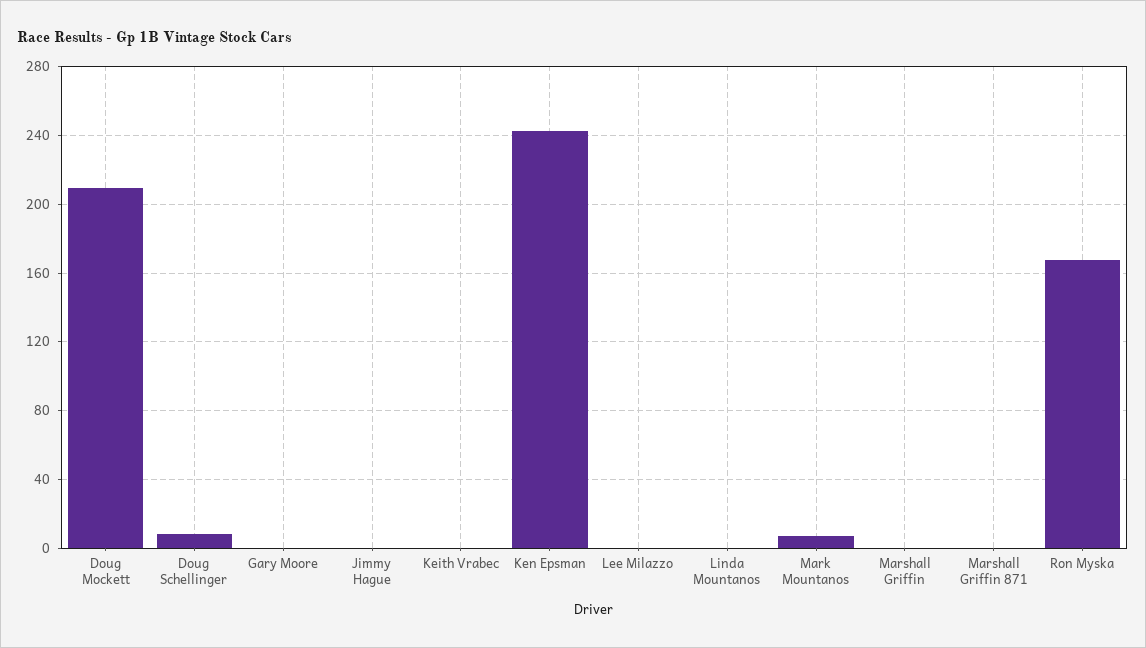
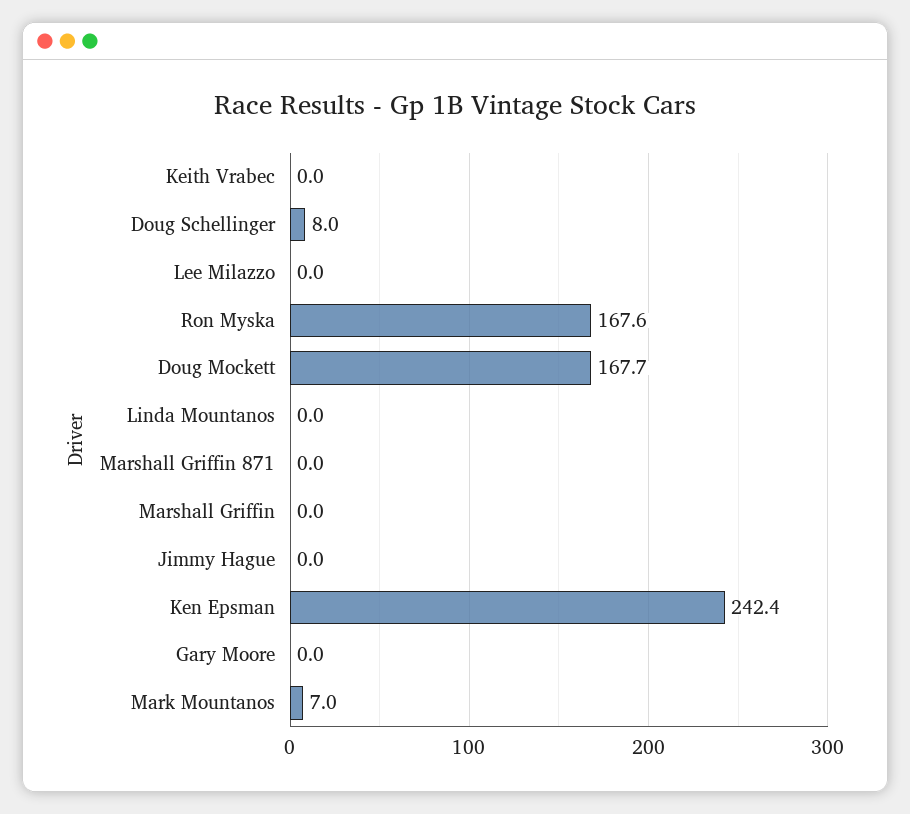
Doug Mockett: 210 -> 167.7

